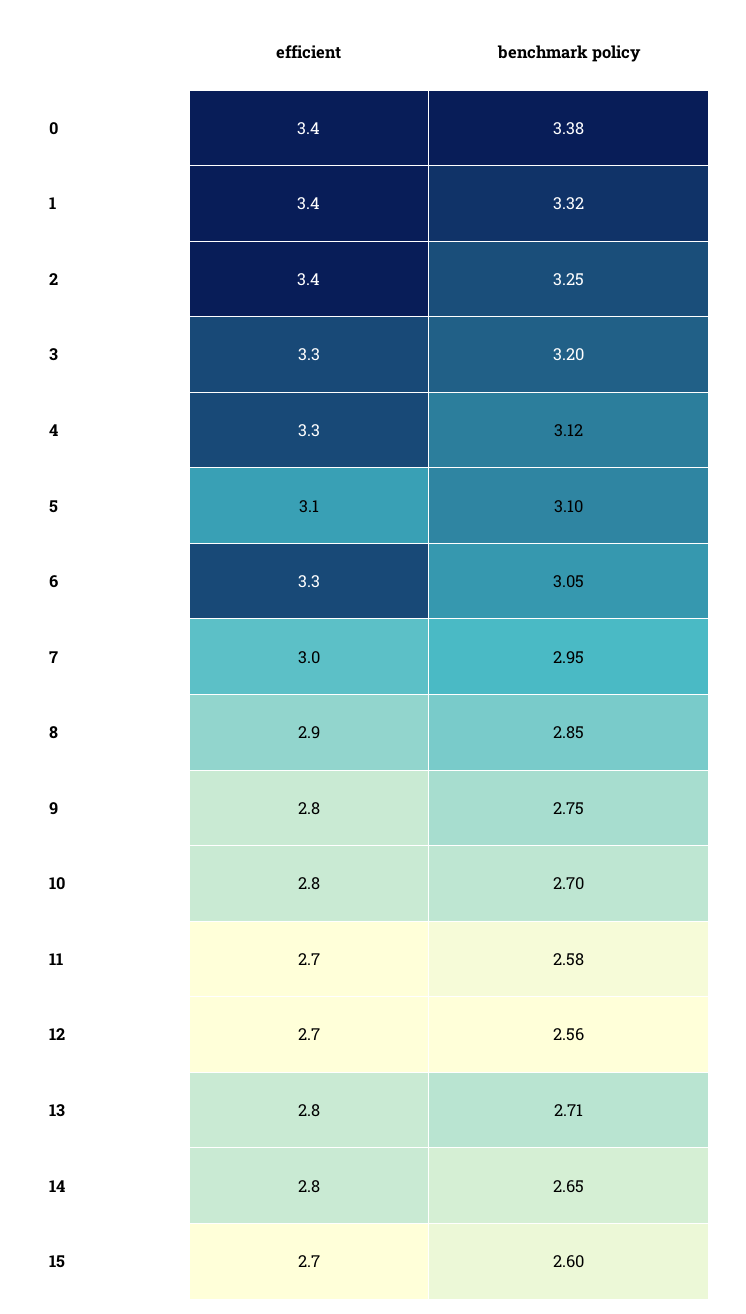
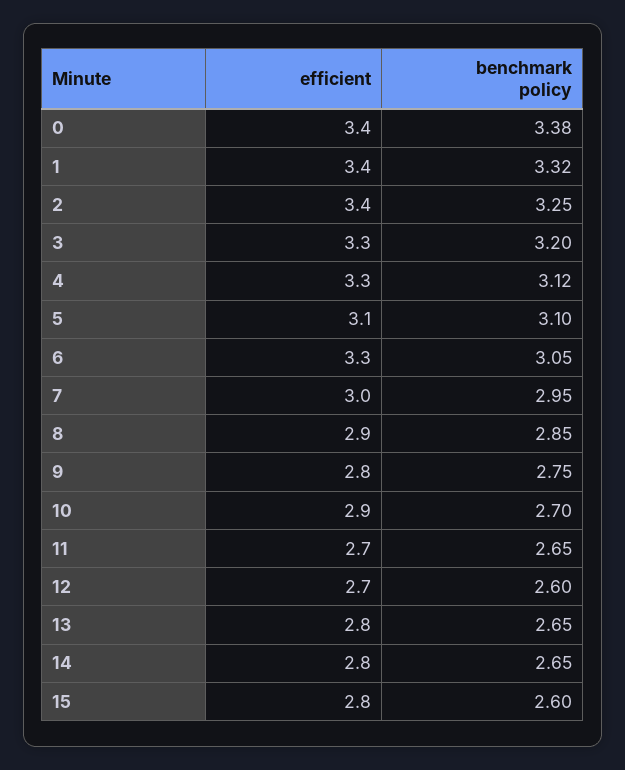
efficient, 10: 2.8 -> 2.9
benchmark policy, 11: 2.58 -> 2.65
benchmark policy, 12: 2.56 -> 2.6
benchmark policy, 13: 2.71 -> 2.65
efficient, 15: 2.7 -> 2.8

